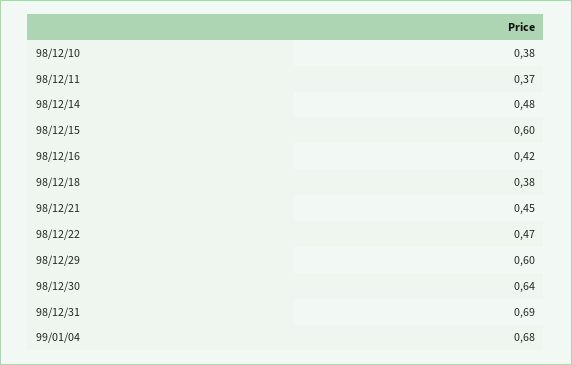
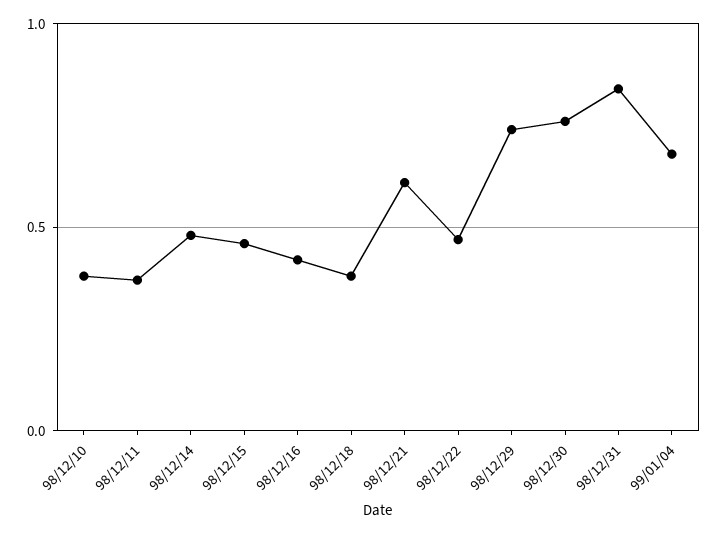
98/12/15: 0.6 -> 0.45
98/12/21: 0.45 -> 0.6
98/12/29: 0.6 -> 0.75
98/12/30: 0.64 -> 0.75
98/12/31: 0.69 -> 0.85

